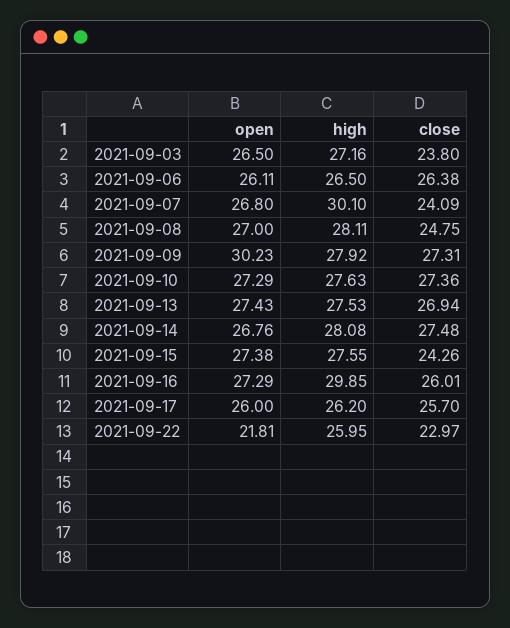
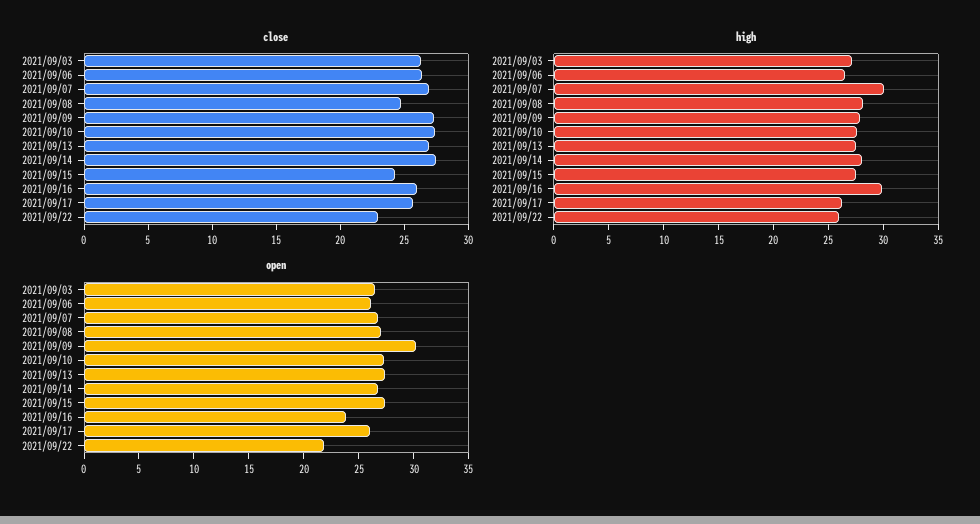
close, 2021-09-03: 23.8 -> 26
close, 2021-09-07: 24.09 -> 27
open, 2021-09-16: 27.29 -> 24

